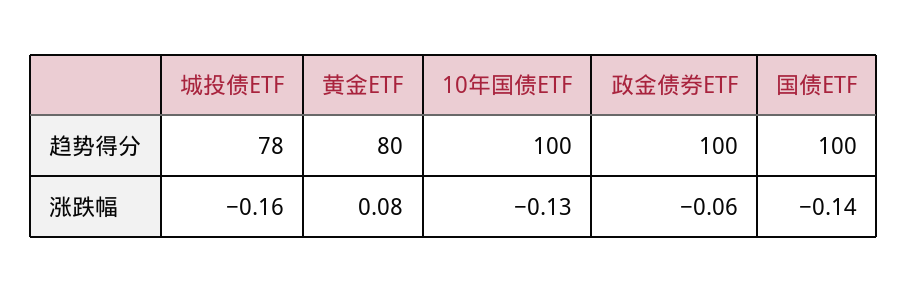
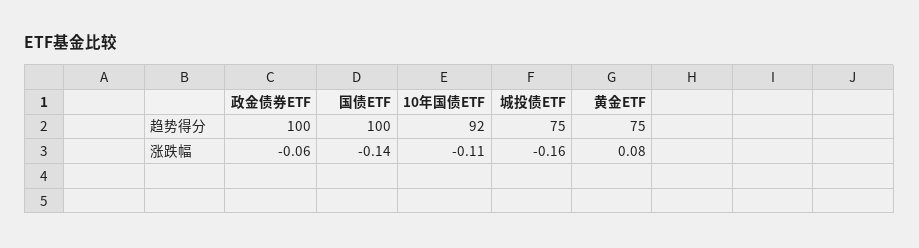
城投债ETF, 趋势得分: 78 -> 75
黄金ETF, 趋势得分: 80 -> 75
10年国债ETF, 趋势得分: 100 -> 92
10年国债ETF, 涨跌幅: -0.13 -> -0.11

